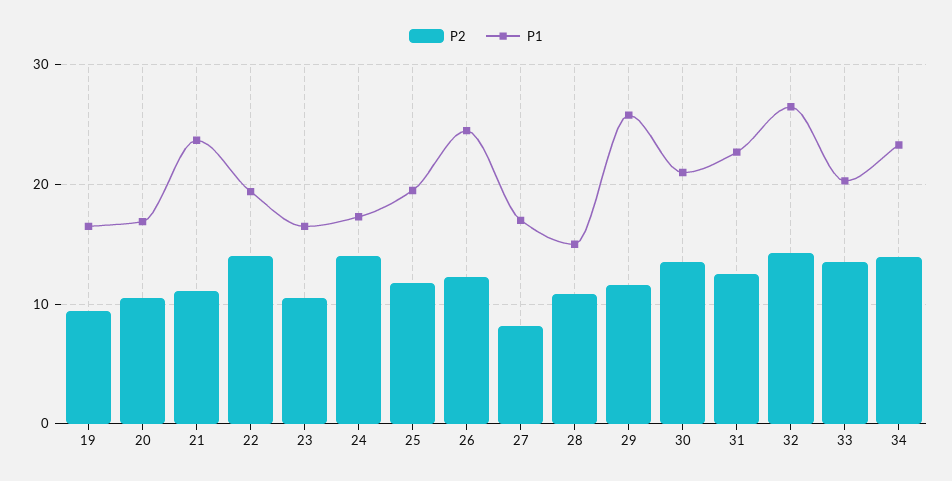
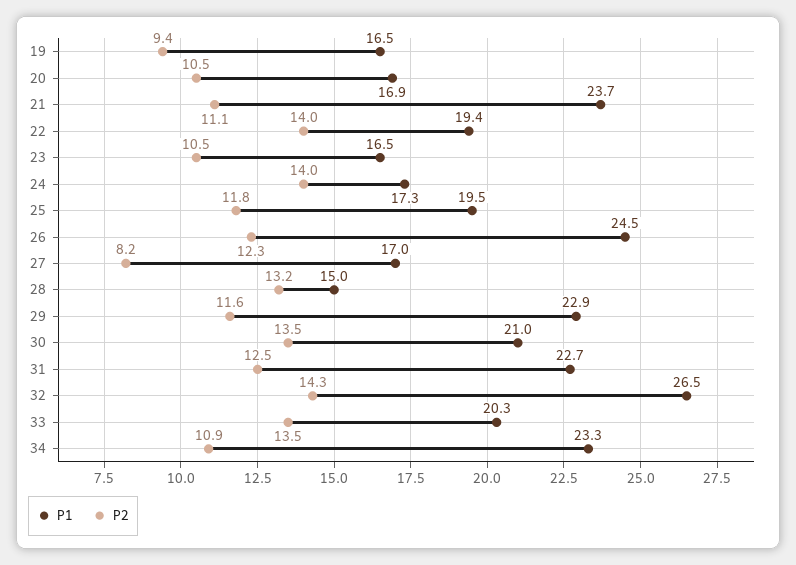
P2, 28: 11 -> 13.2
P1, 29: 26 -> 22.9
P2, 34: 14 -> 10.9

